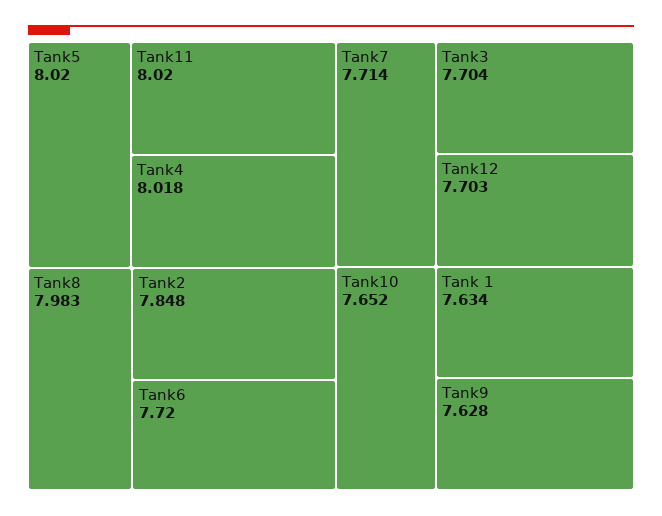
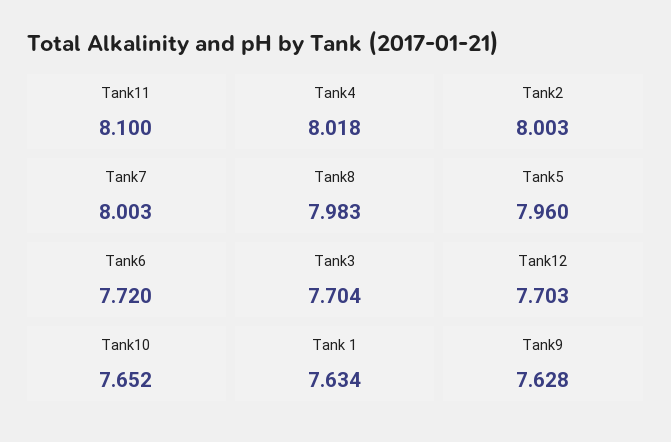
Tank5: 8.02 -> 7.96
Tank11: 8.02 -> 8.1
Tank2: 7.848 -> 8.003
Tank7: 7.714 -> 8.003

